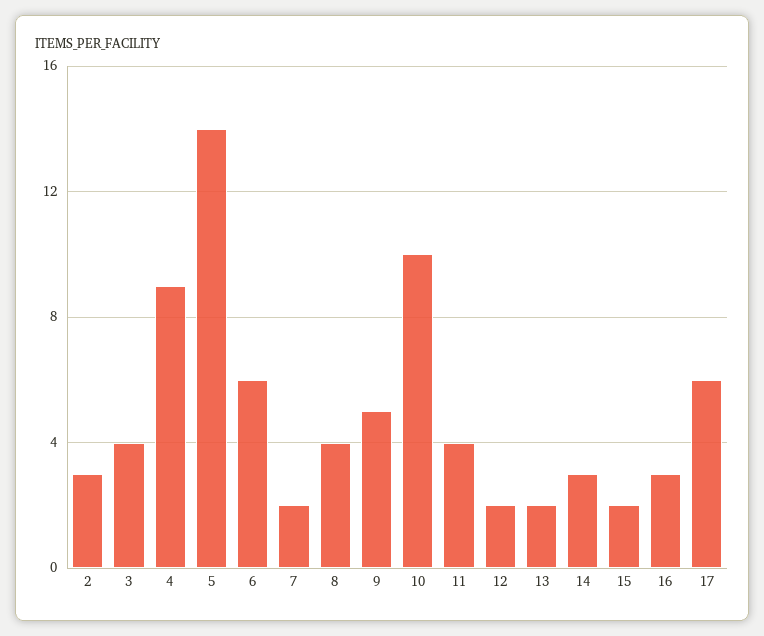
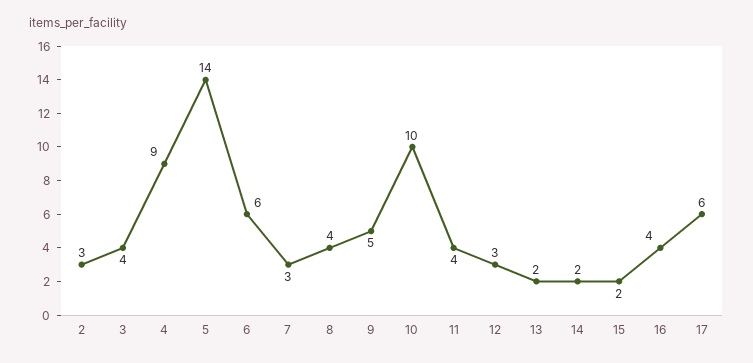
7: 2 -> 3
12: 2 -> 3
14: 3 -> 2
16: 3 -> 4

